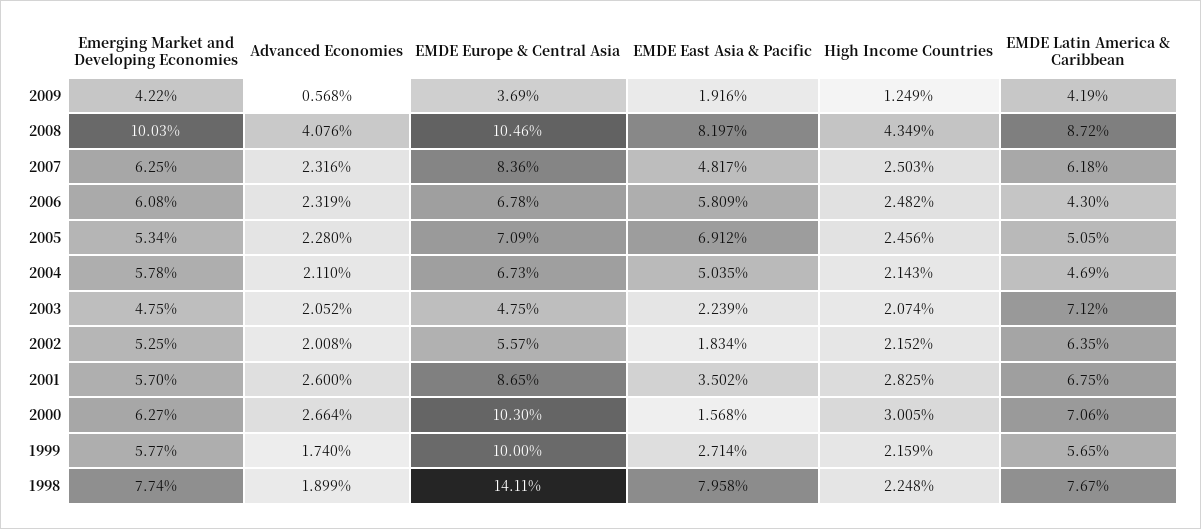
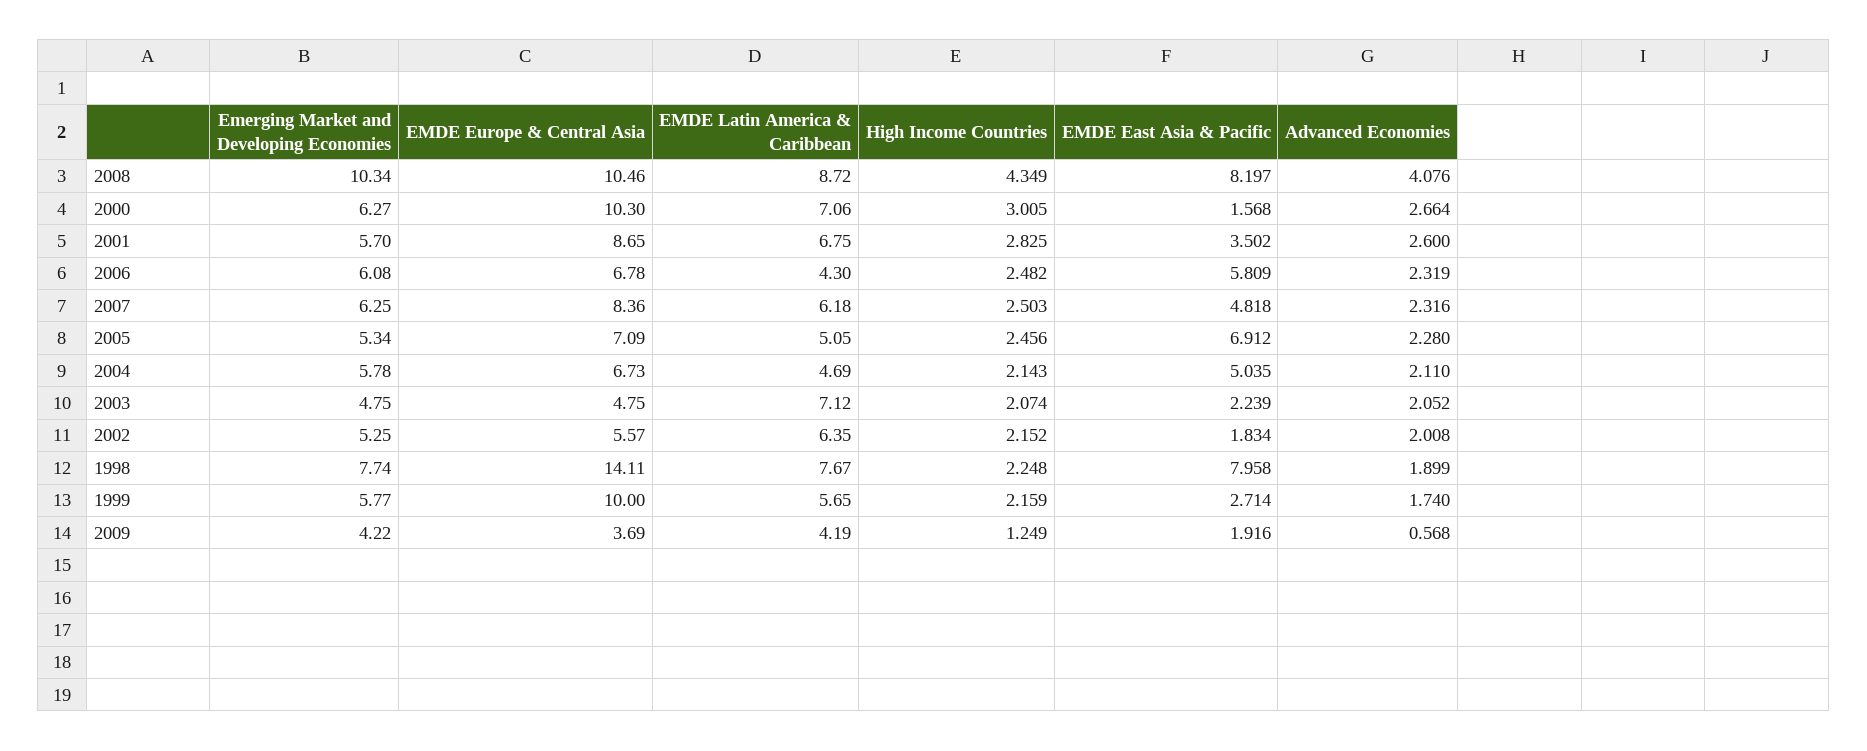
Emerging Market and Developing Economies, 2008: 10.03 -> 10.34
EMDE East Asia & Pacific, 2007: 4.817 -> 4.818

